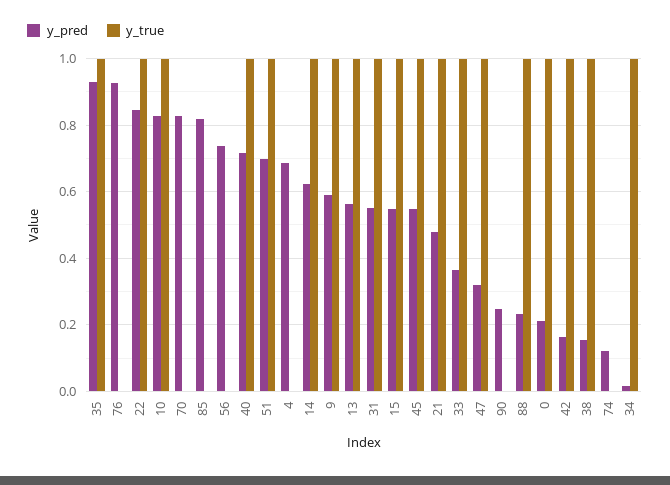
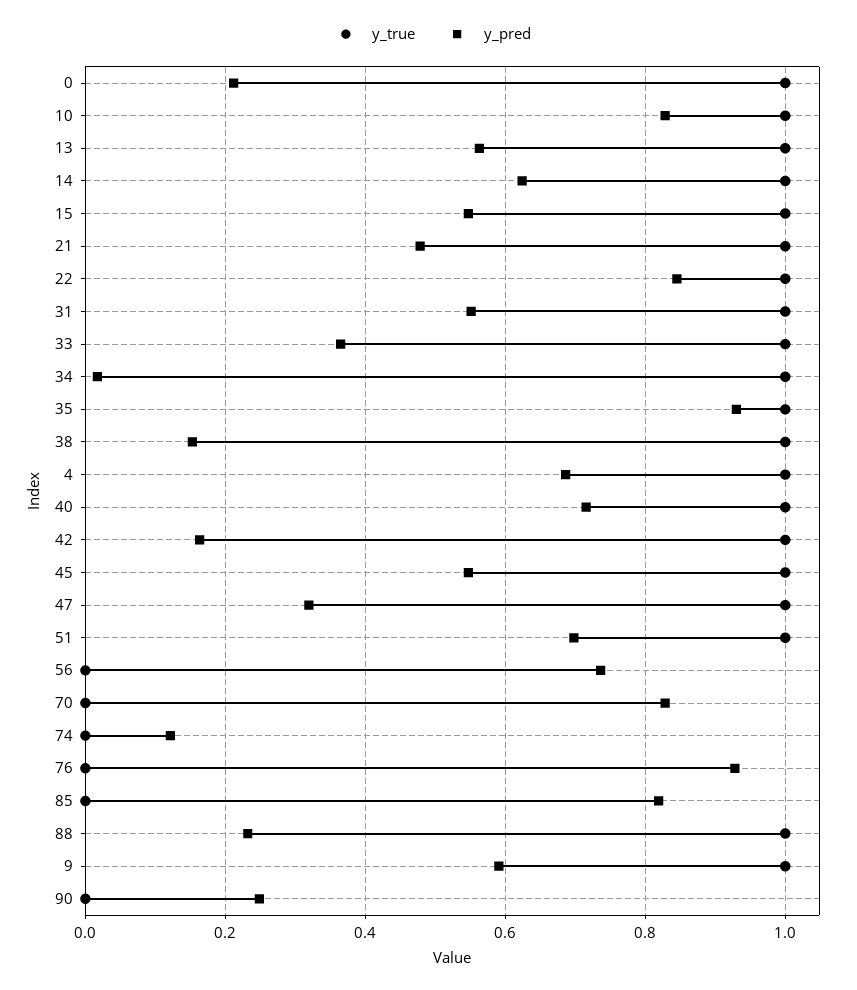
y_true, 4: 0 -> 1

